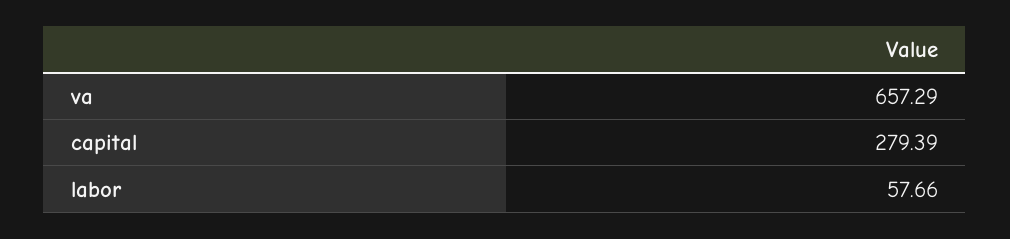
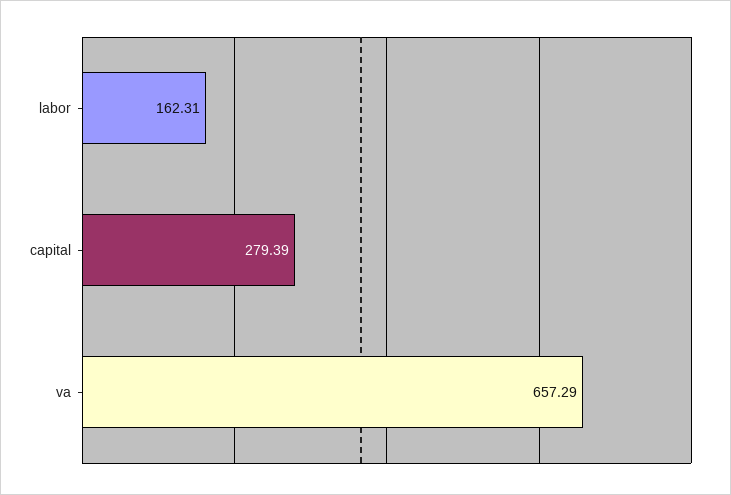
labor: 57.66 -> 162.31

